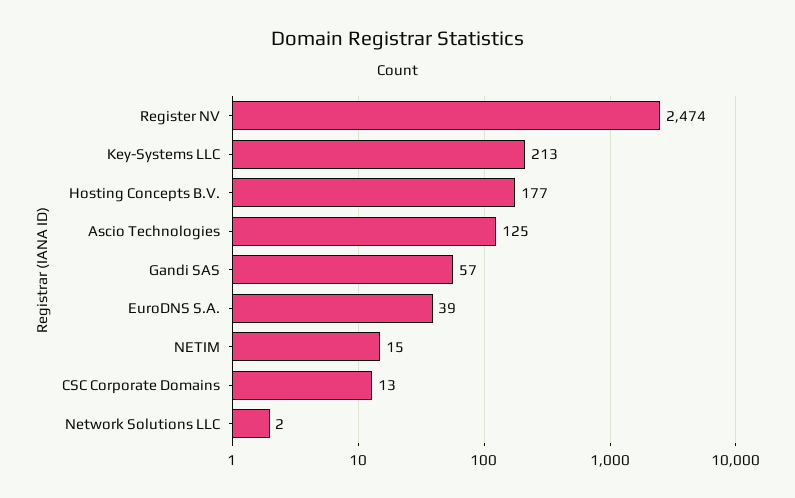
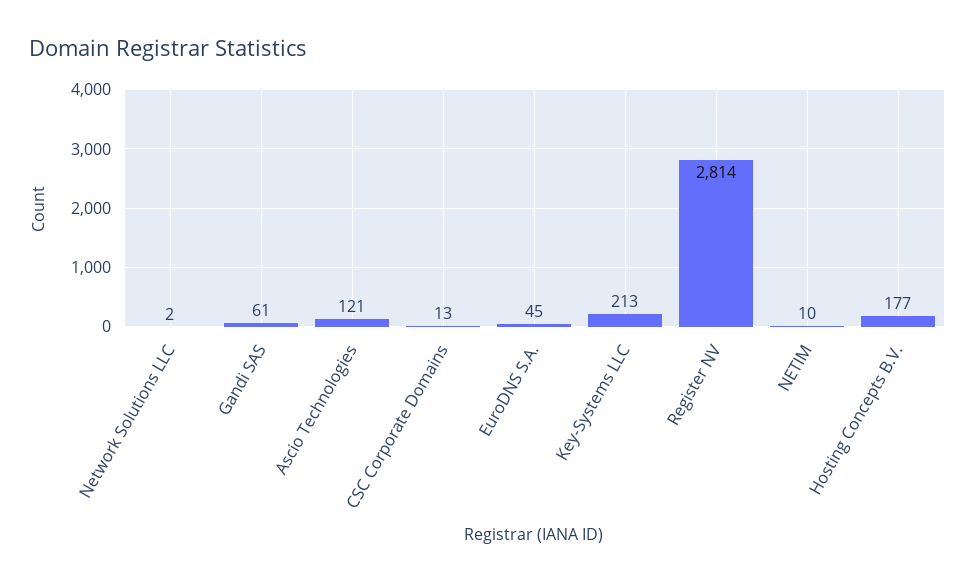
Register NV: 2474 -> 2814
Ascio Technologies: 125 -> 121
Gandi SAS: 57 -> 61
EuroDNS S.A.: 39 -> 45
NETIM: 15 -> 10

